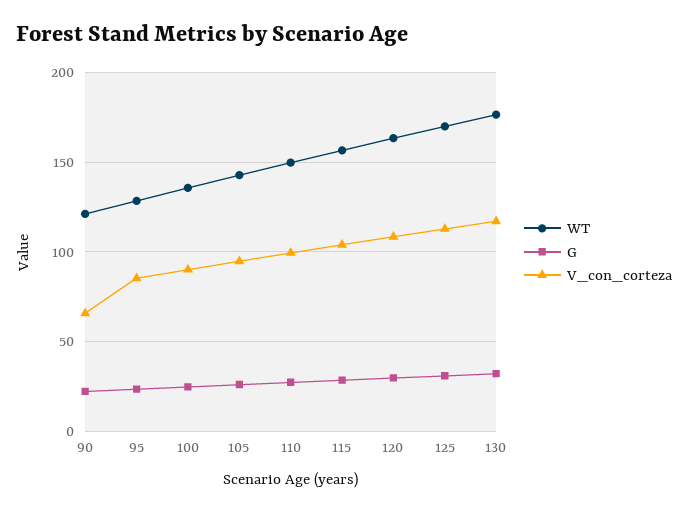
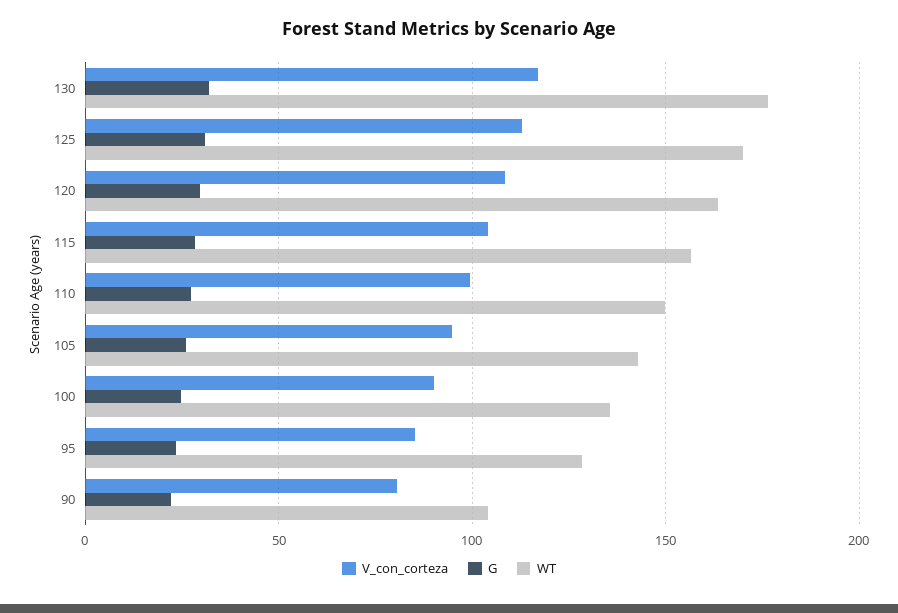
WT, 90: 120 -> 105
V_con_corteza, 90: 65 -> 80

